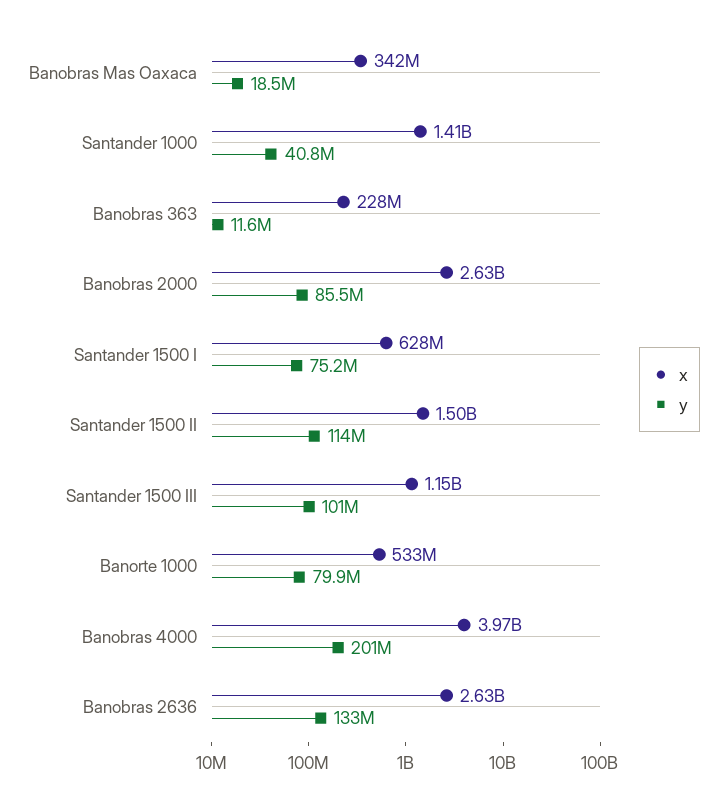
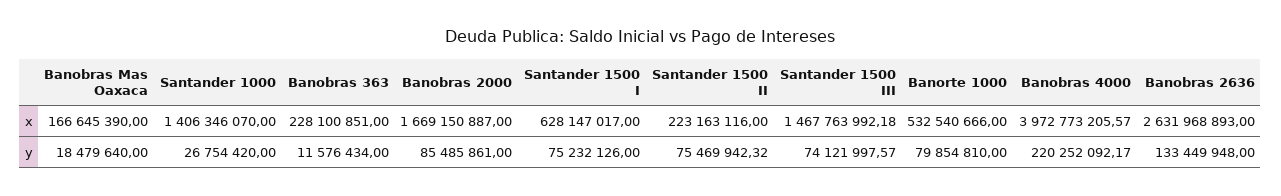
x, Banobras Mas Oaxaca: 342000000 -> 166645390
y, Santander 1000: 40800000 -> 26754420
x, Banobras 2000: 2630000000 -> 1669150887
x, Santander 1500 II: 1500000000 -> 223163116
y, Santander 1500 II: 114000000 -> 75469942.32
x, Santander 1500 III: 1150000000 -> 1467763992.18
y, Santander 1500 III: 101000000 -> 74121997.57
y, Banobras 4000: 201000000 -> 220252092.17

